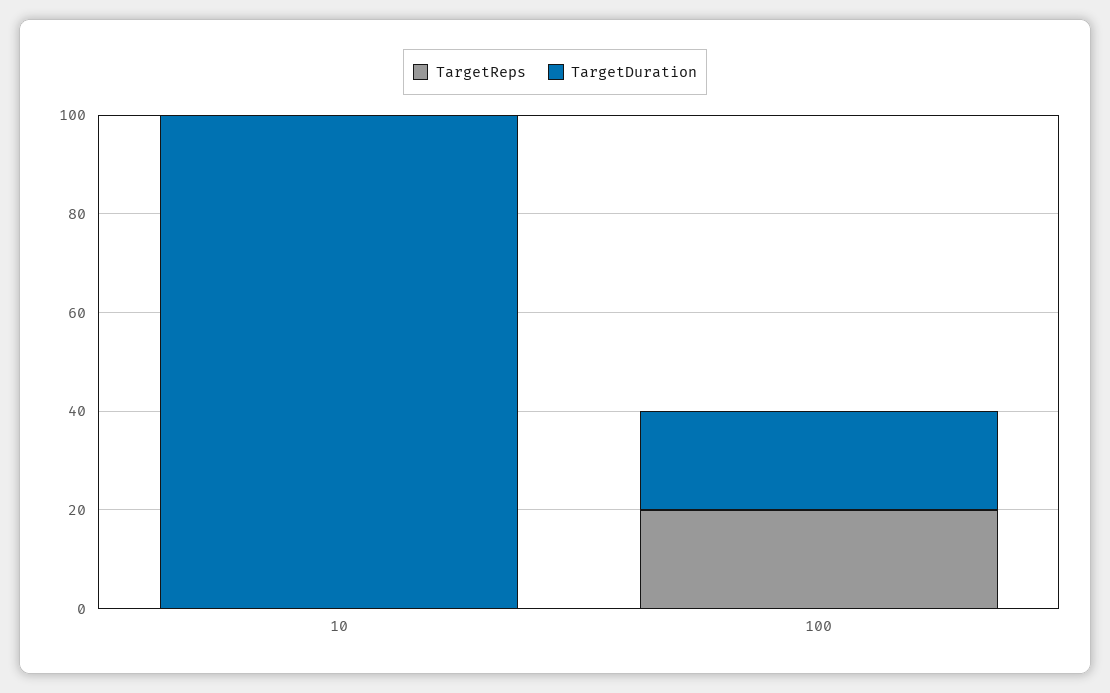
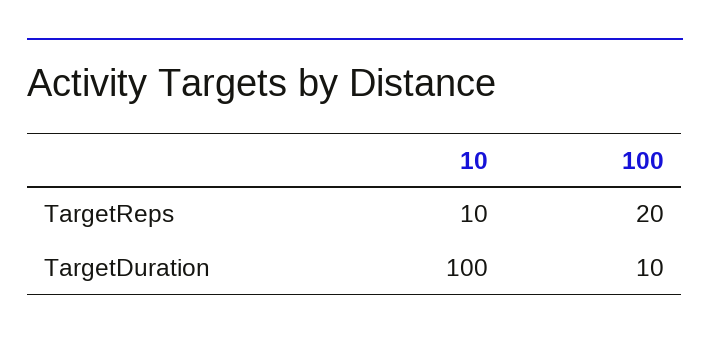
TargetReps, 10: 0 -> 10
TargetDuration, 100: 20 -> 10

